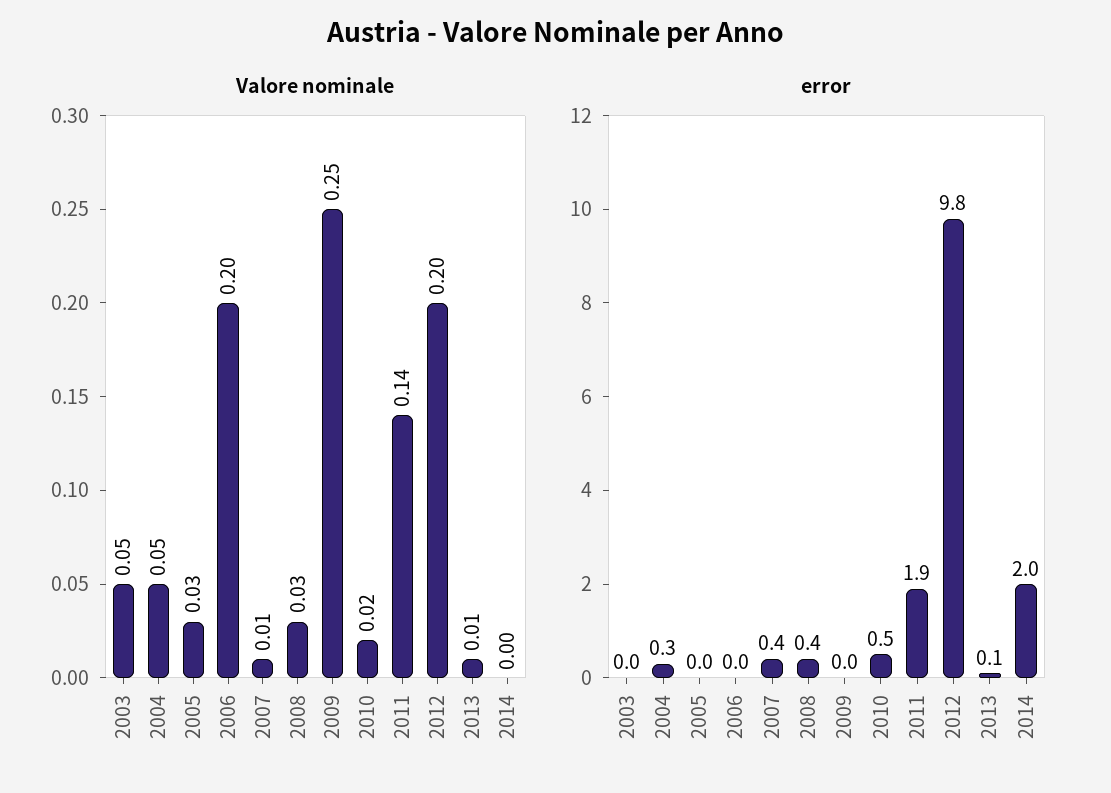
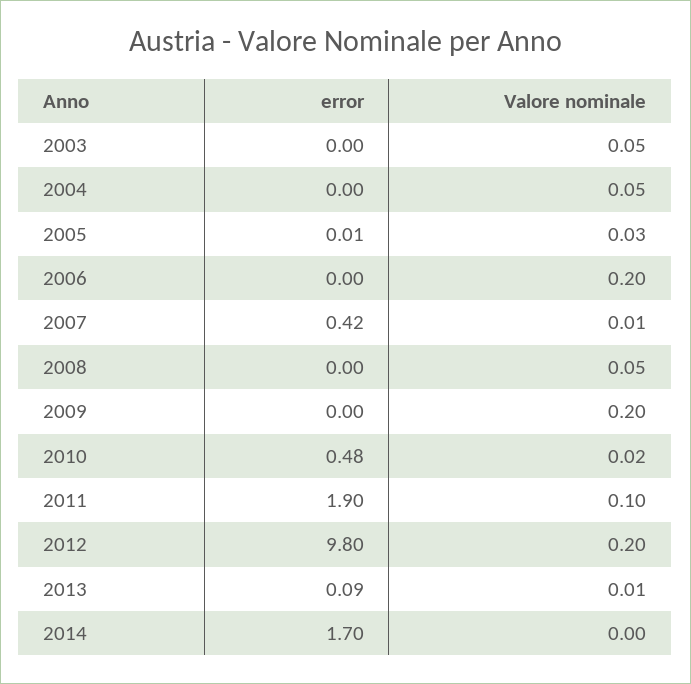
Valore nominale, 2008: 0.03 -> 0.05
Valore nominale, 2009: 0.25 -> 0.2
Valore nominale, 2011: 0.14 -> 0.1
error, 2004: 0.3 -> 0
error, 2008: 0.4 -> 0
error, 2014: 2 -> 1.7

